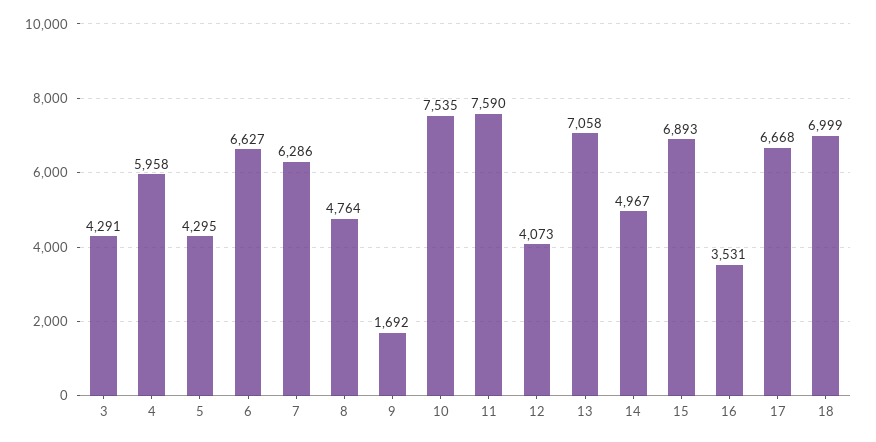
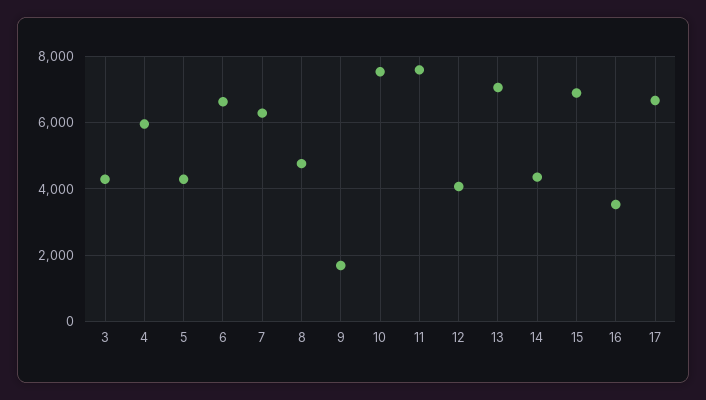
14: 4967 -> 4400
18: 6999 -> none

